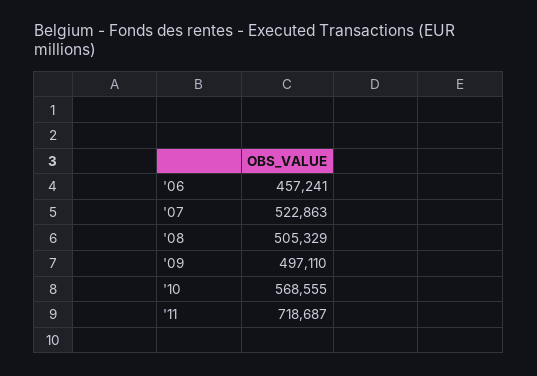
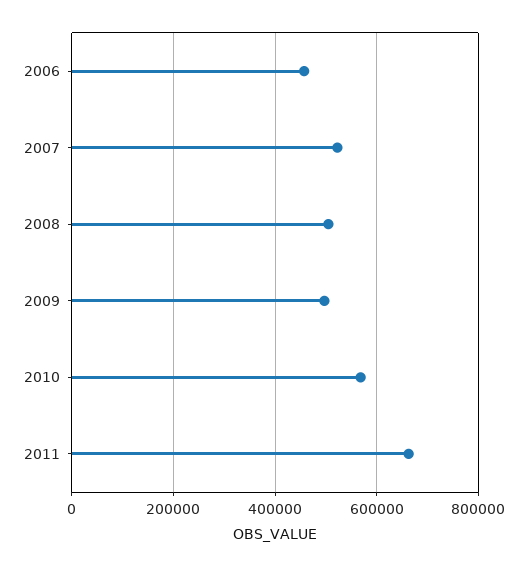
'11: 718687 -> 660000

